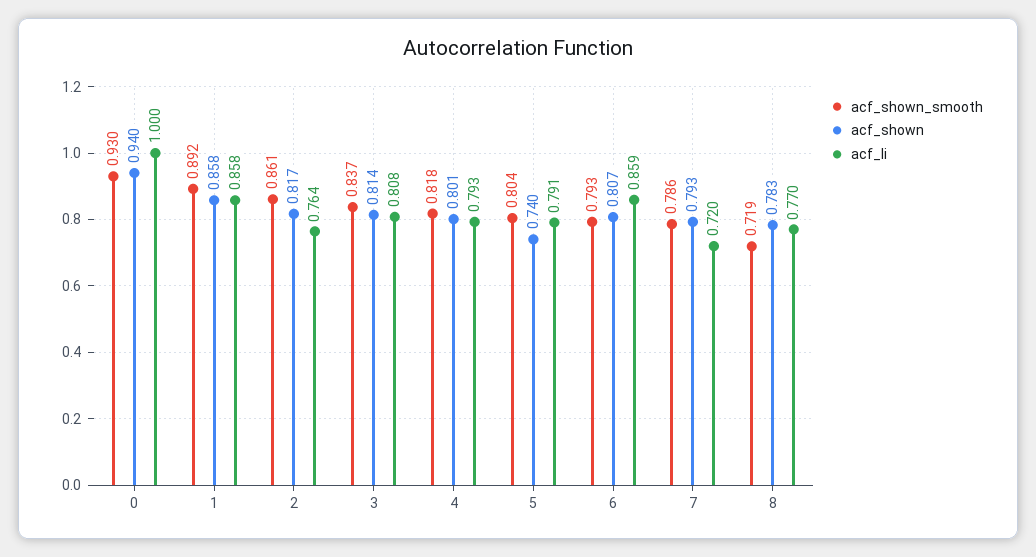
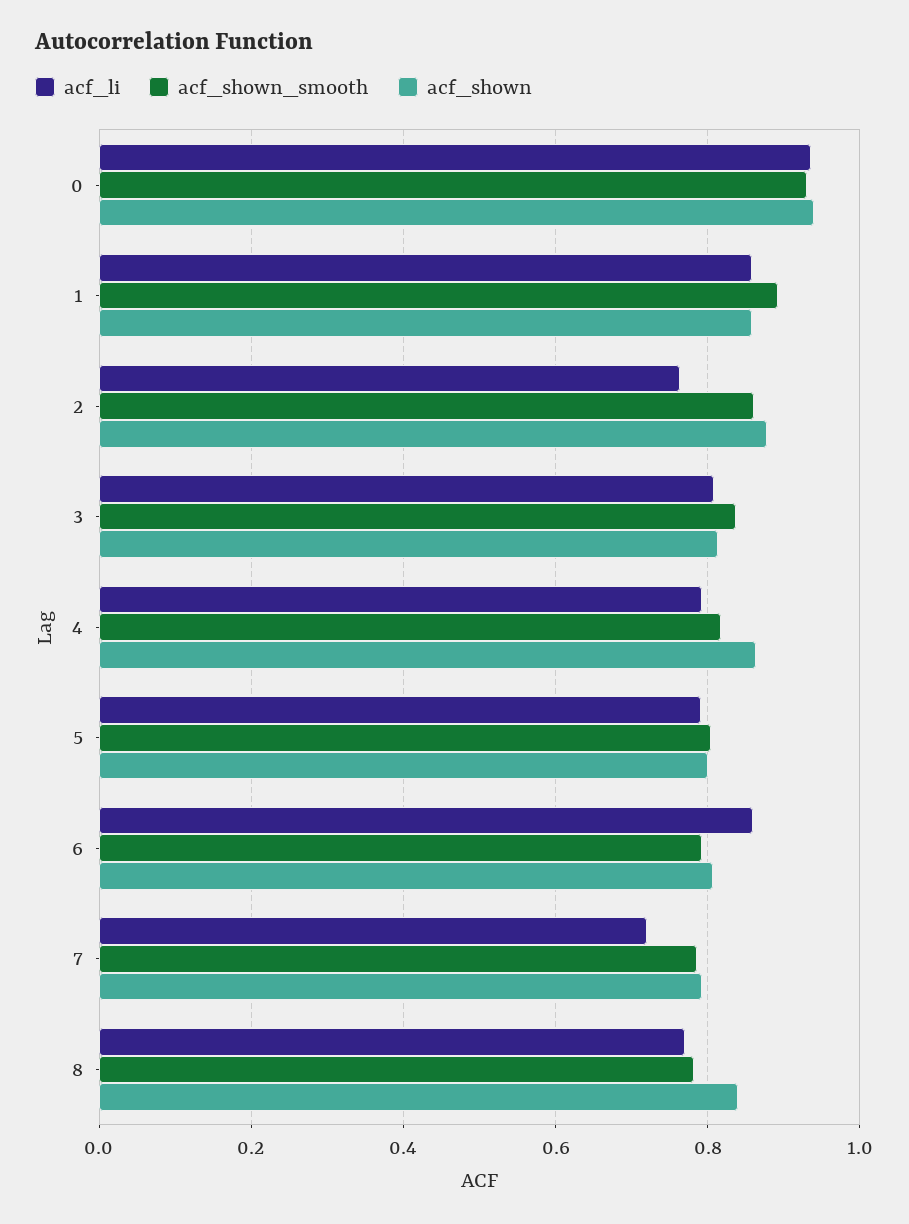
acf_li, 0: 1 -> 0.94
acf_shown, 2: 0.817 -> 0.88
acf_shown, 4: 0.801 -> 0.86
acf_shown, 5: 0.74 -> 0.8
acf_shown_smooth, 8: 0.719 -> 0.78
acf_shown, 8: 0.783 -> 0.84

